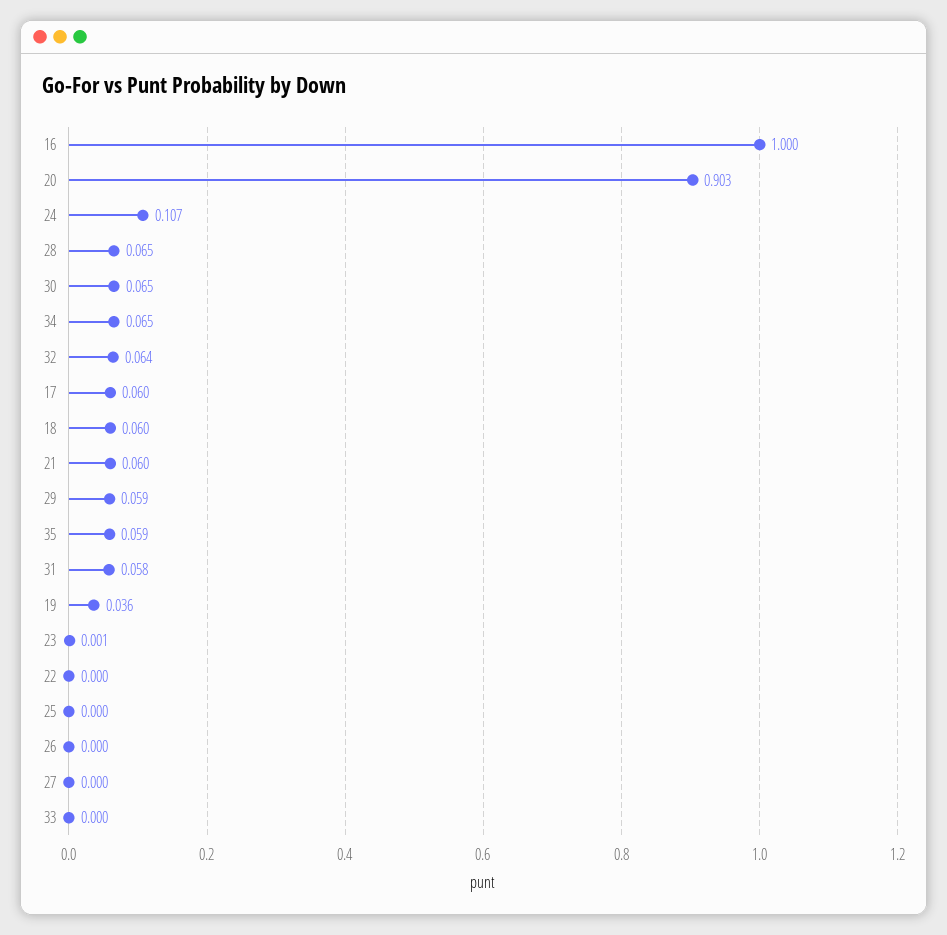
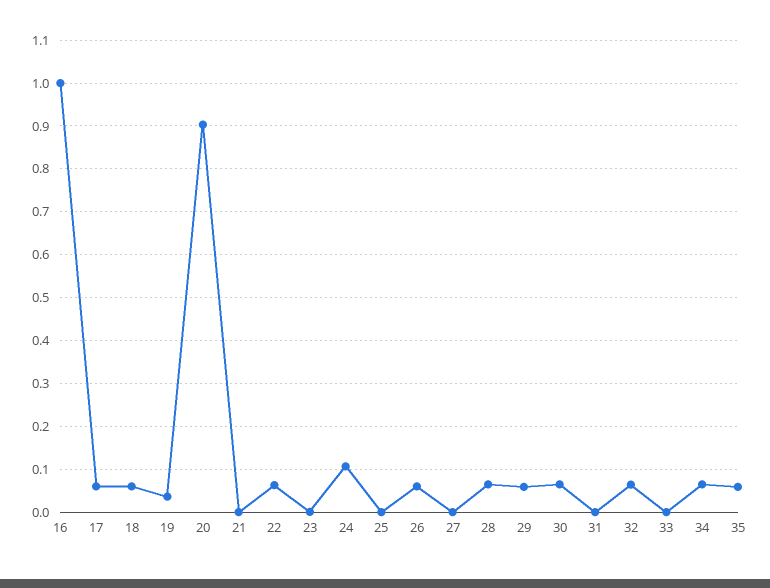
21: 0.06 -> 0
31: 0.058 -> 0
22: 0 -> 0.06
26: 0 -> 0.06

